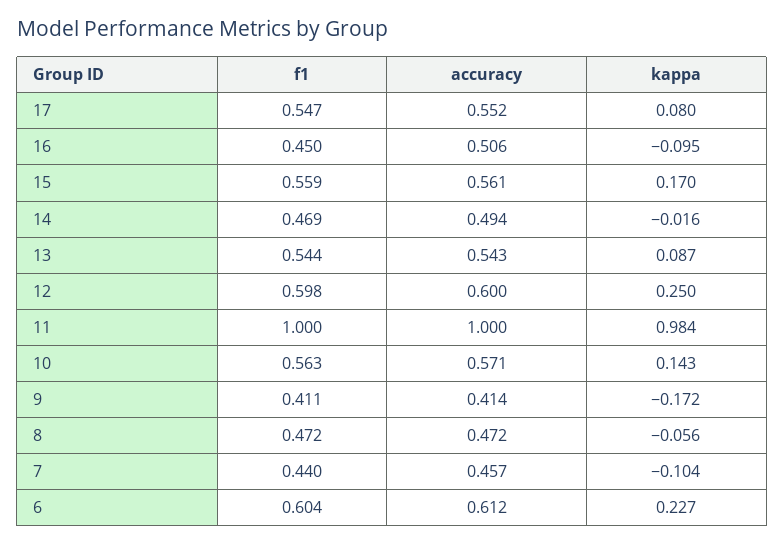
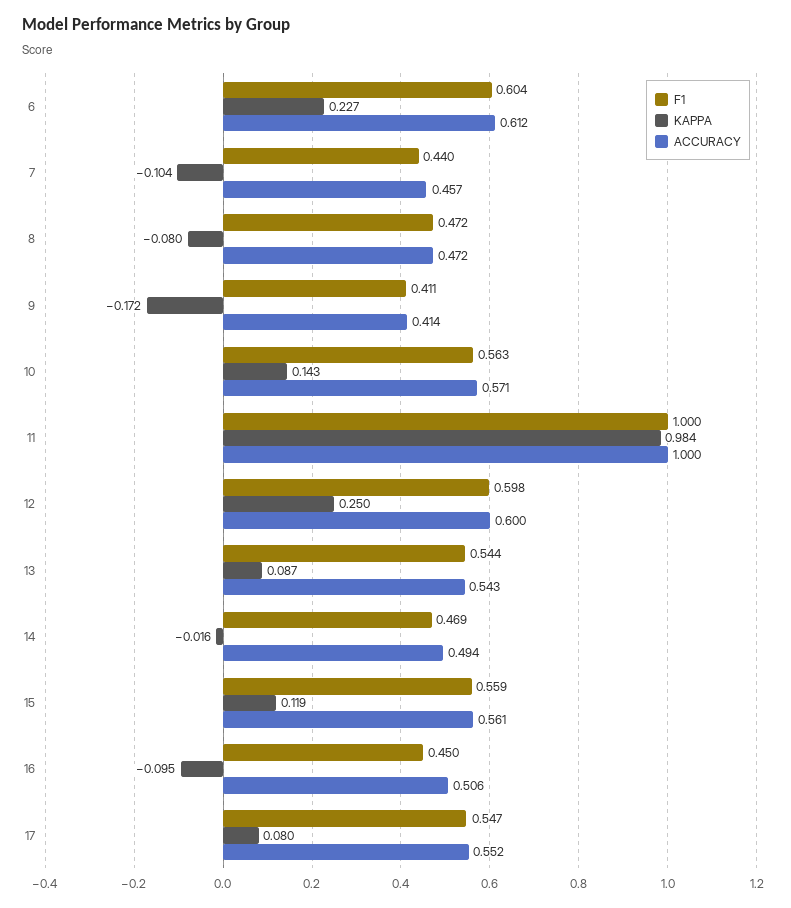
kappa, 15: 0.17 -> 0.119
kappa, 8: -0.056 -> -0.08

